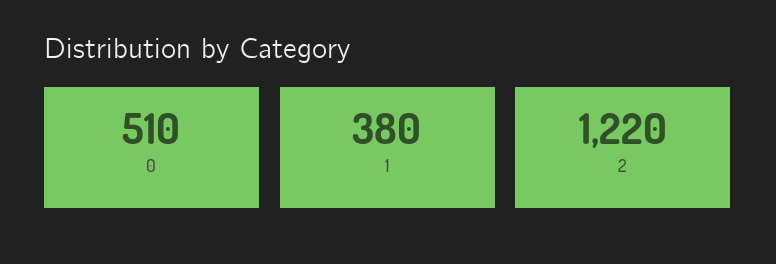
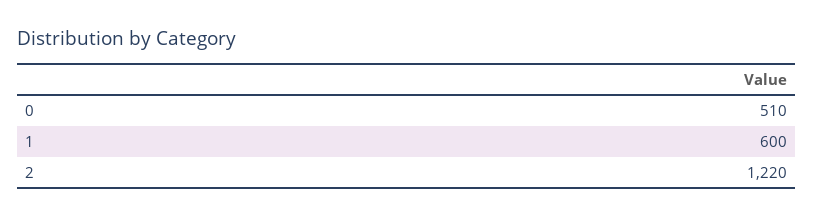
1: 380 -> 600

